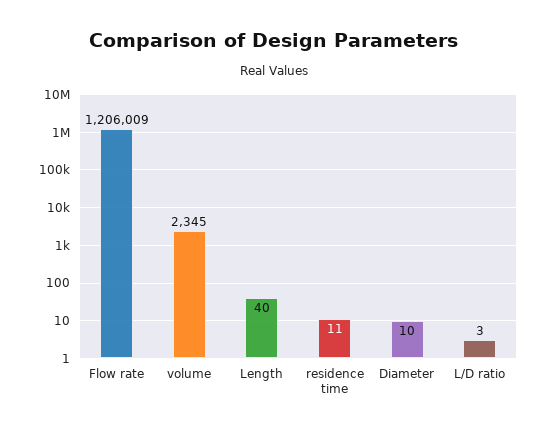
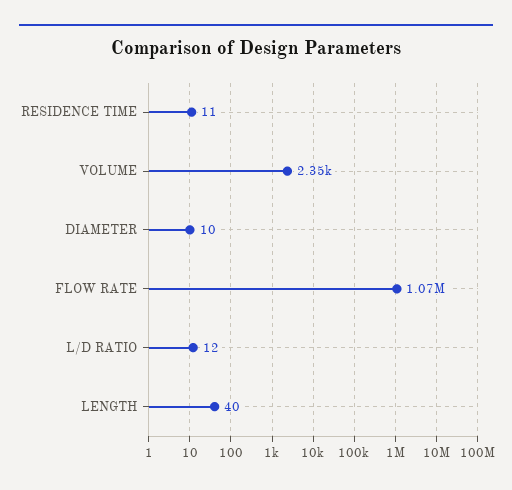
Flow rate: 1206009 -> 1070000
L/D ratio: 3 -> 12

